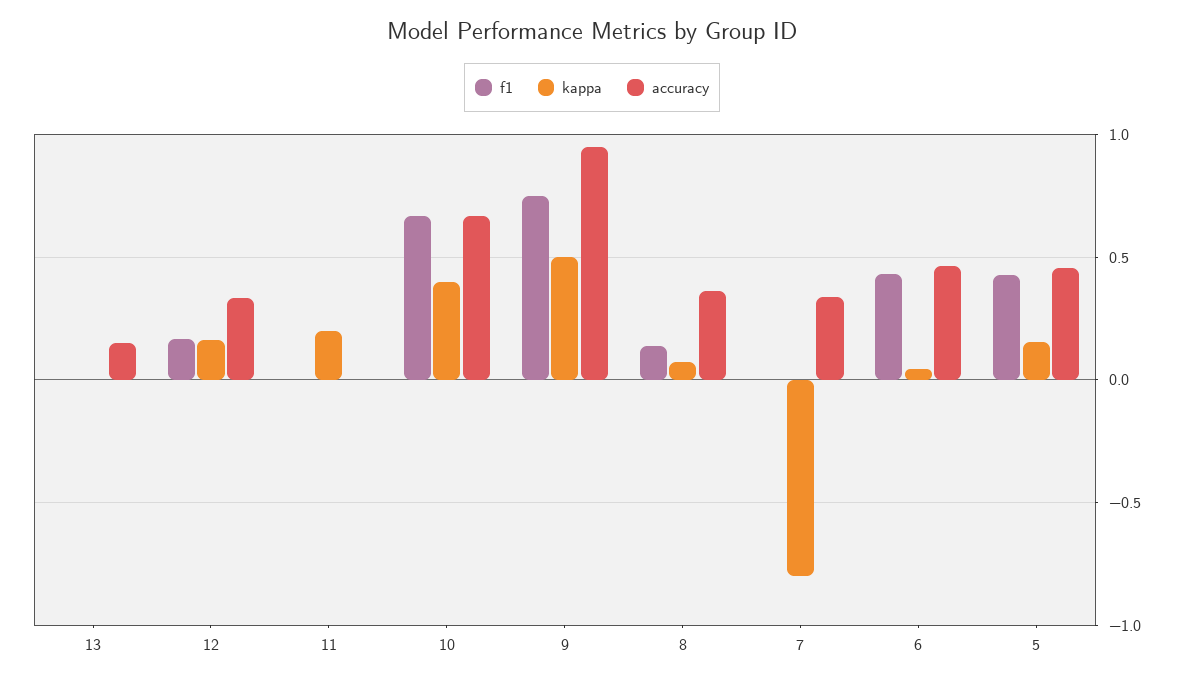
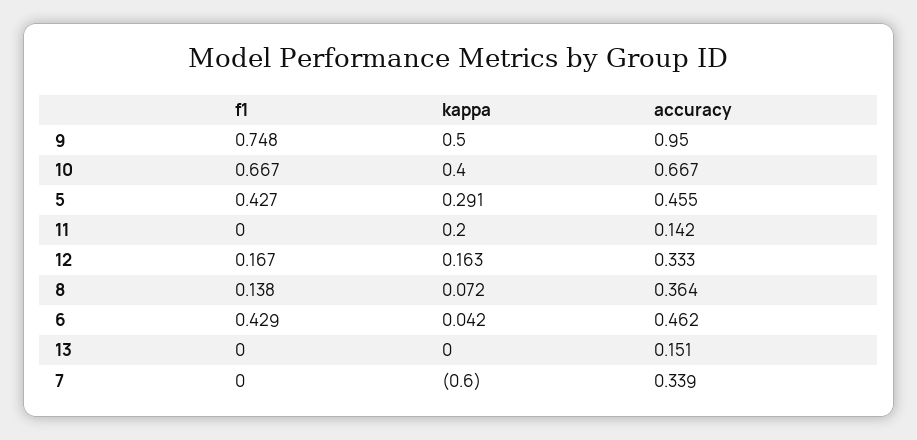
accuracy, 11: 0 -> 0.142
kappa, 7: -0.8 -> -0.6
kappa, 5: 0.15 -> 0.291

